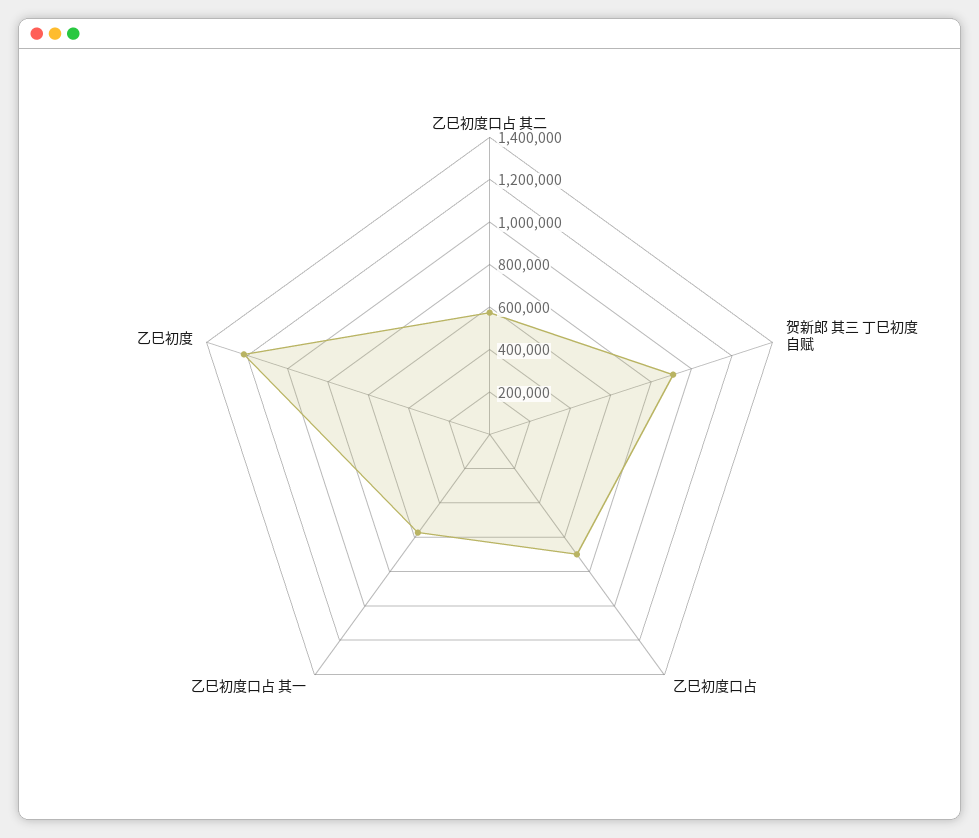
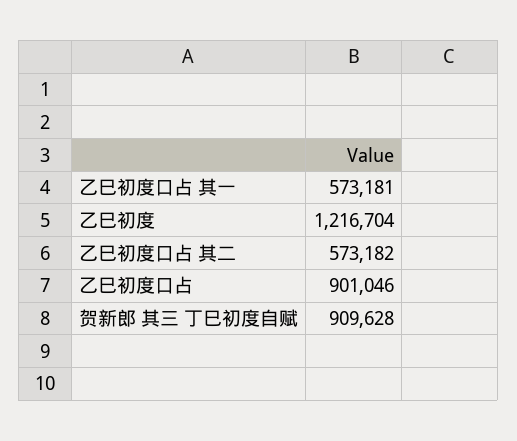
乙巳初度口占: 700000 -> 901046

